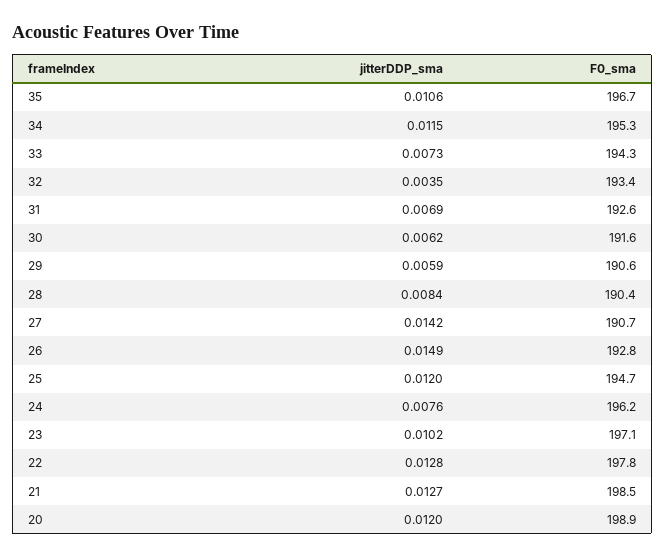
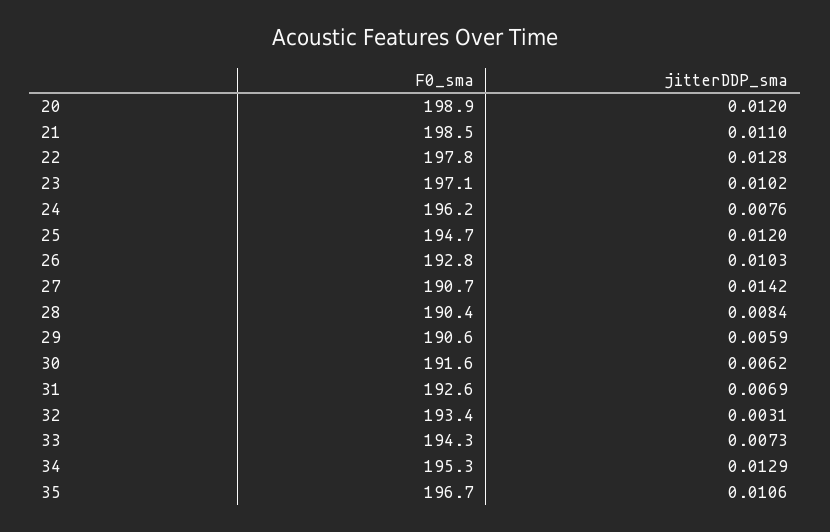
jitterDDP_sma, 34: 0.0115 -> 0.0129
jitterDDP_sma, 32: 0.0035 -> 0.0031
jitterDDP_sma, 26: 0.0149 -> 0.0103
jitterDDP_sma, 21: 0.0127 -> 0.011

